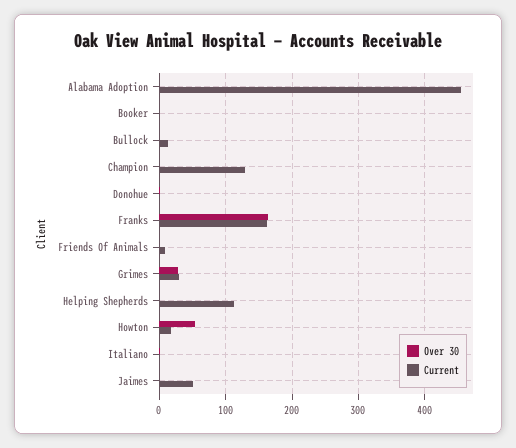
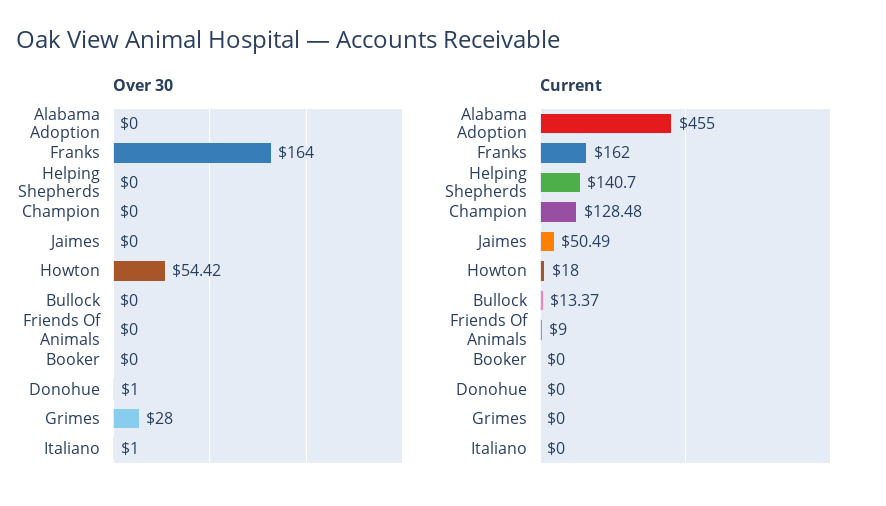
Current, Grimes: 30 -> 0
Current, Helping Shepherds: 110 -> 140.7

